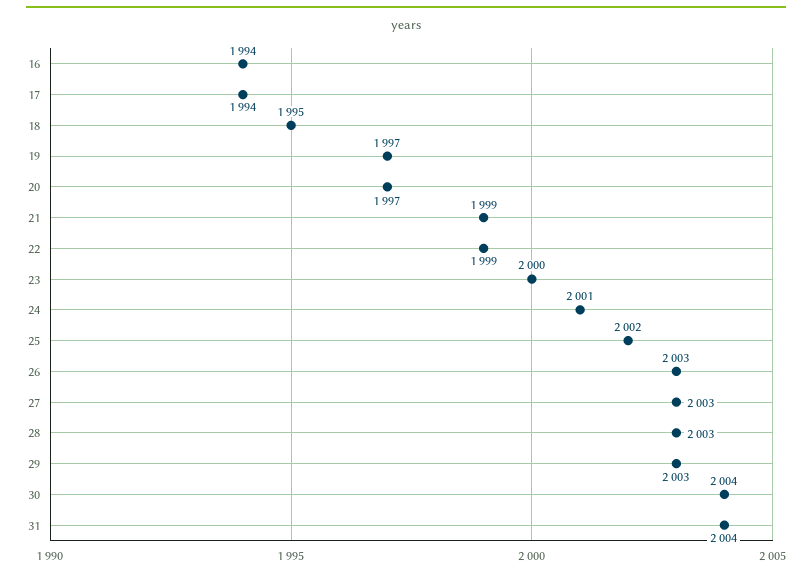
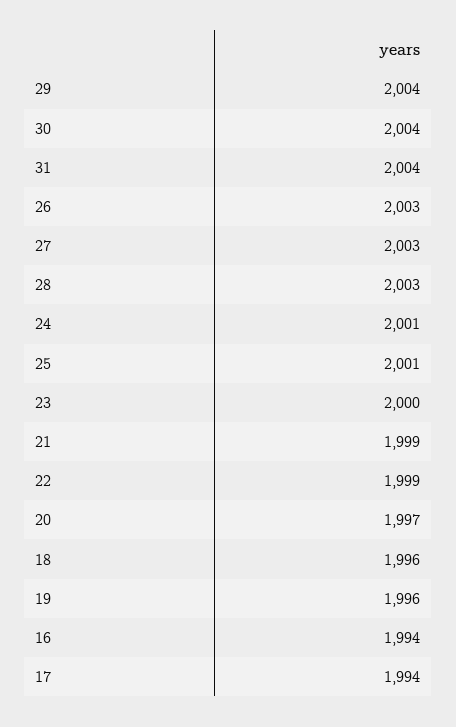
18: 1995 -> 1996
19: 1997 -> 1996
25: 2002 -> 2001
29: 2003 -> 2004

